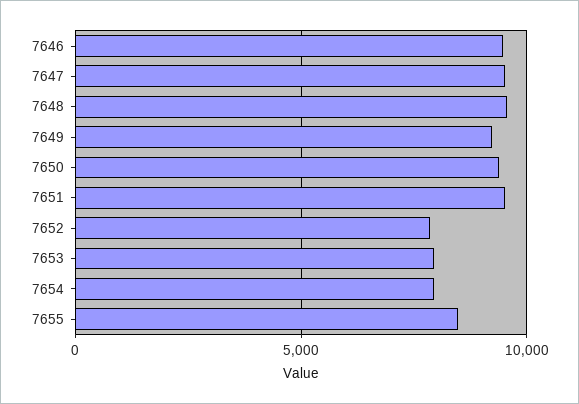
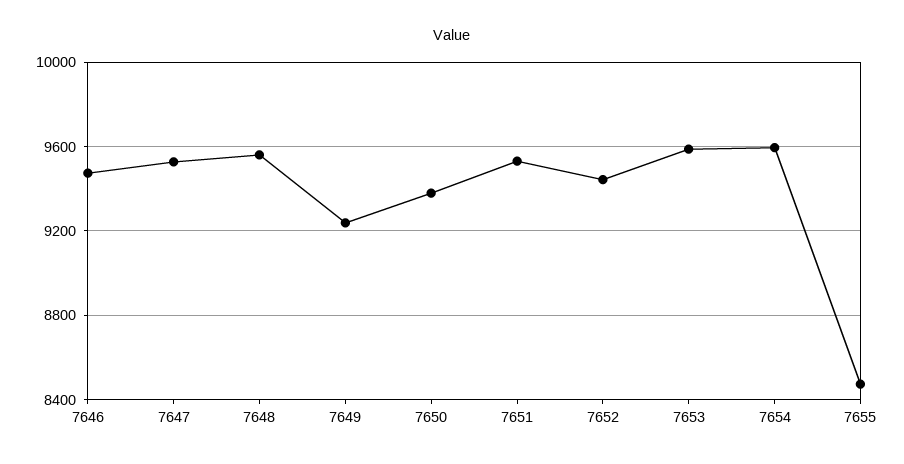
7652: 8000 -> 9450
7653: 8000 -> 9600
7654: 8000 -> 9600

